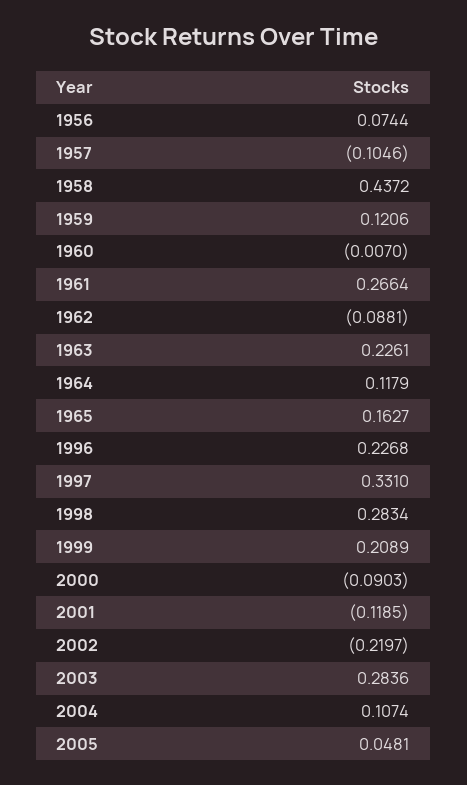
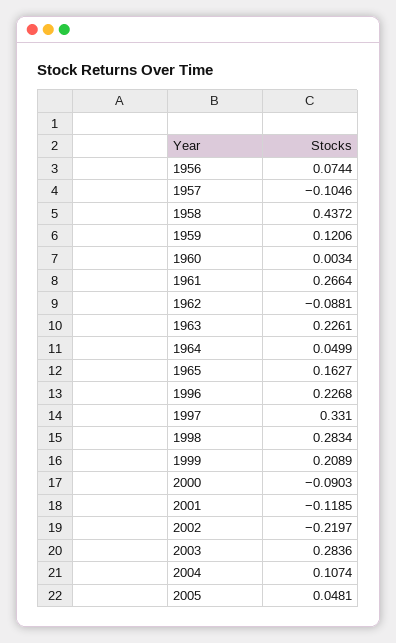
1960: -0.007 -> 0.0034
1964: 0.1179 -> 0.0499

